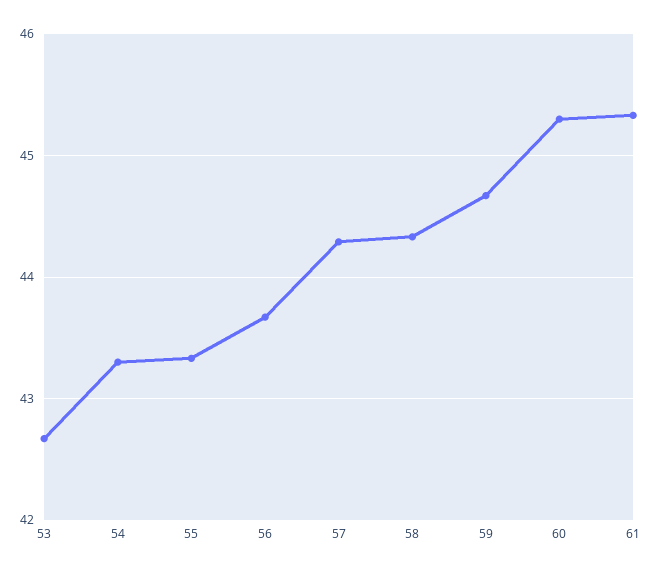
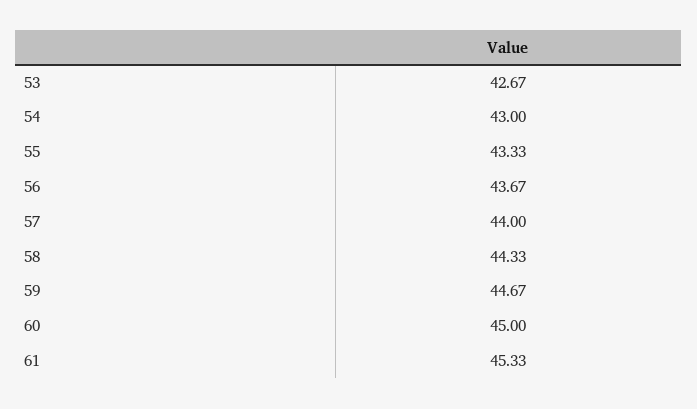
54: 43.3 -> 43
57: 44.3 -> 44
60: 45.3 -> 45

